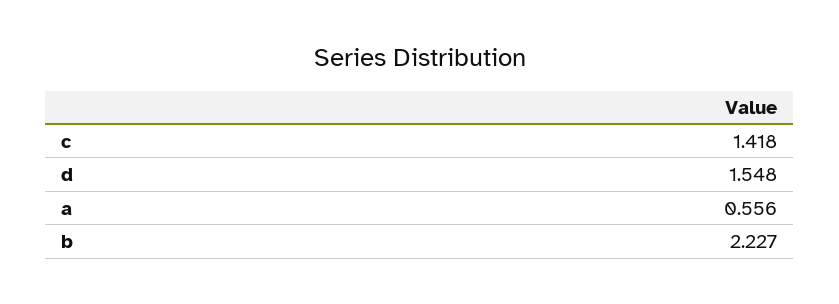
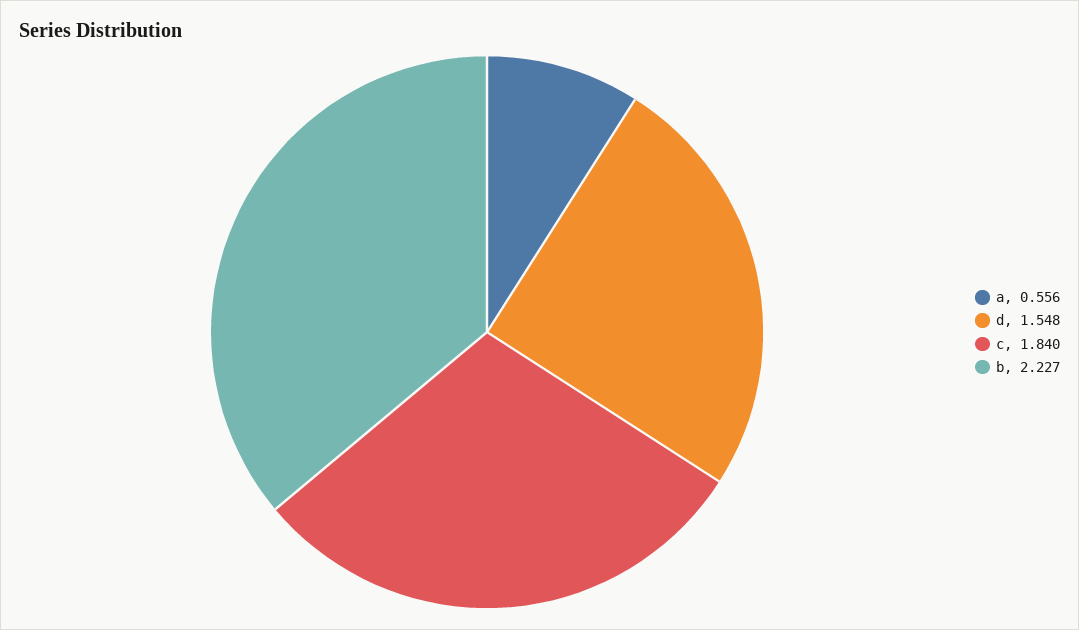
c: 1.418 -> 1.84

